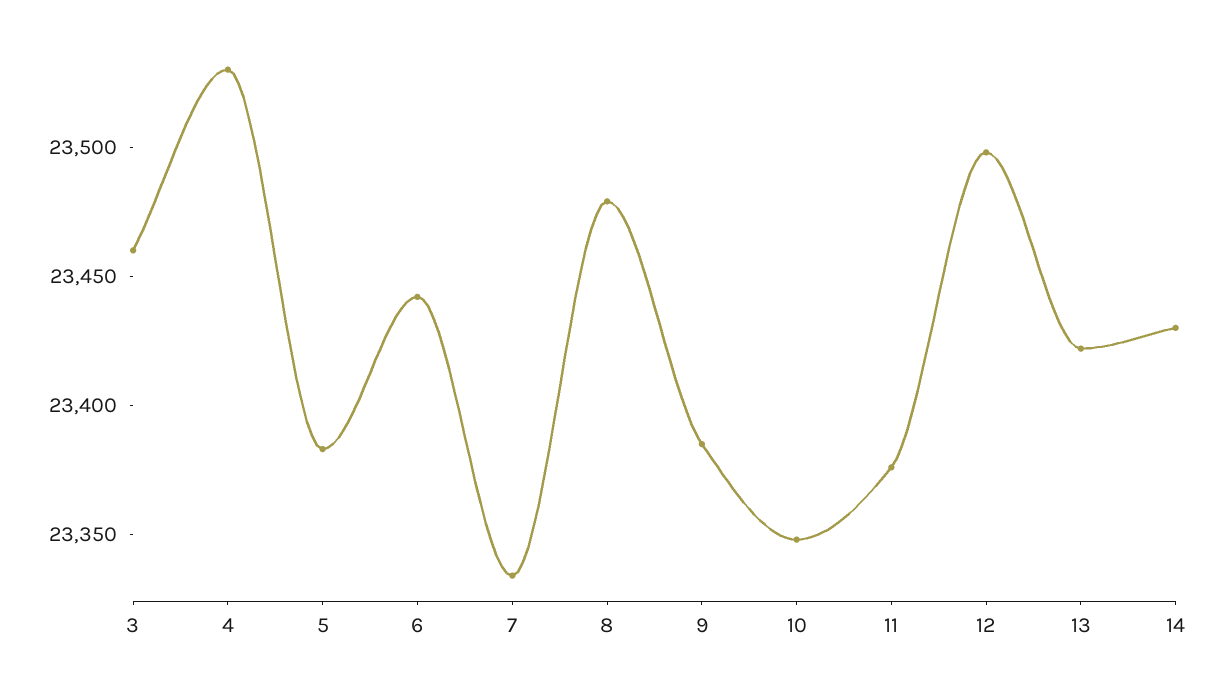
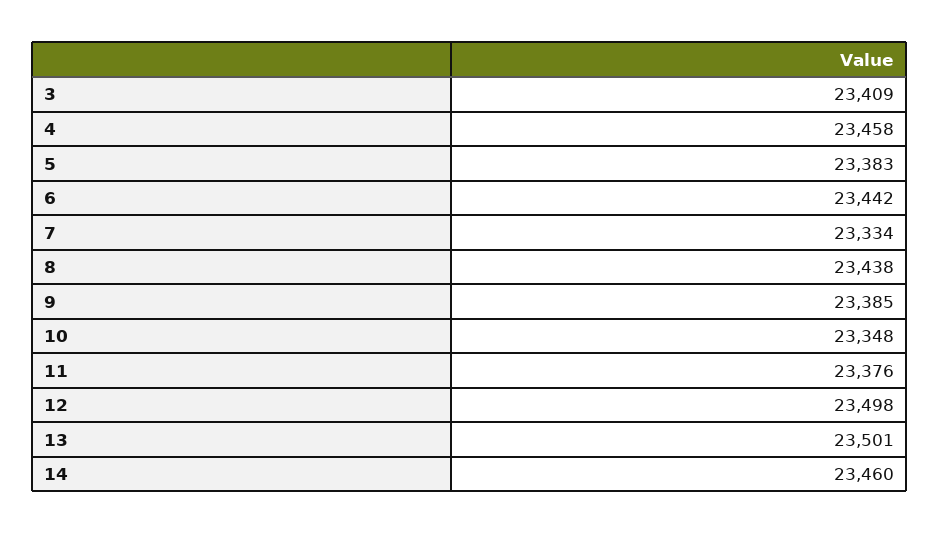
3: 23460 -> 23409
4: 23530 -> 23458
8: 23480 -> 23438
13: 23420 -> 23501
14: 23430 -> 23460

